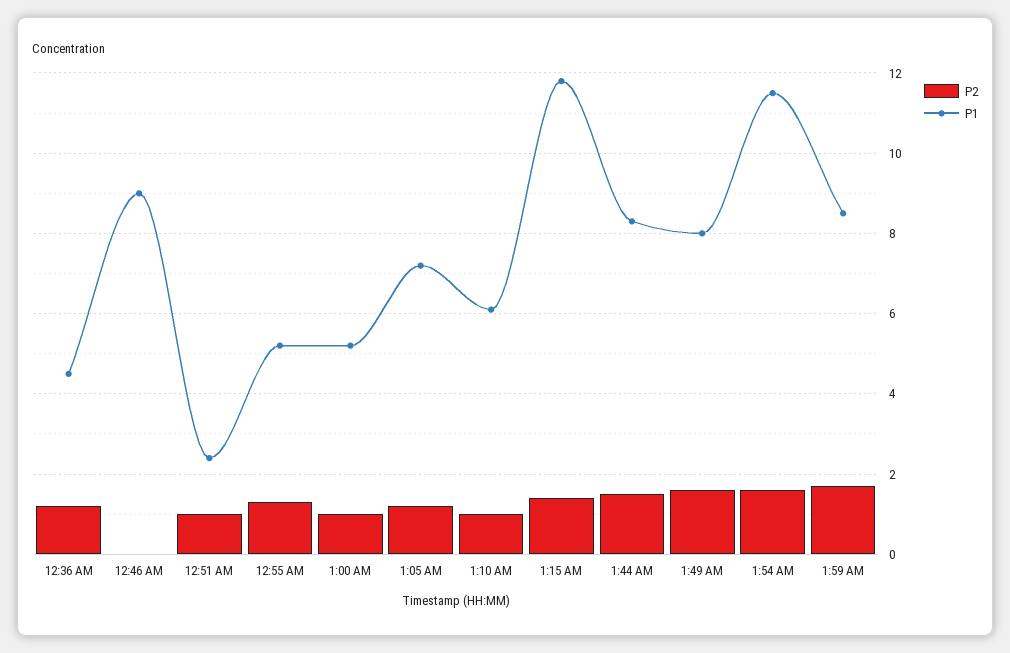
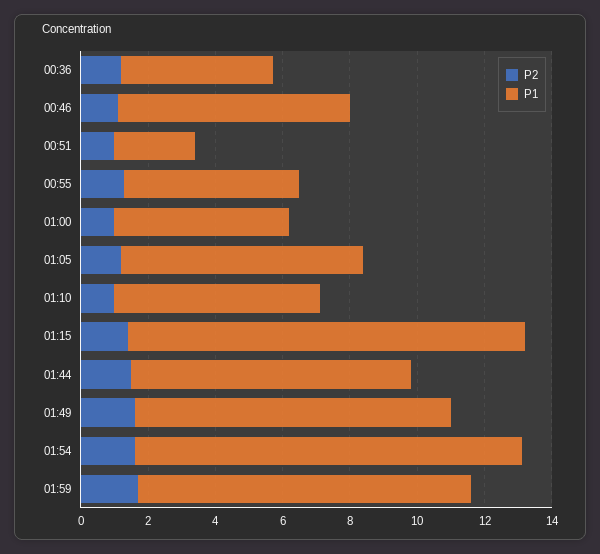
P2, 12:46 AM: 0 -> 1
P1, 12:46 AM: 9 -> 7
P1, 1:49 AM: 8 -> 9.5
P1, 1:59 AM: 8.5 -> 10

